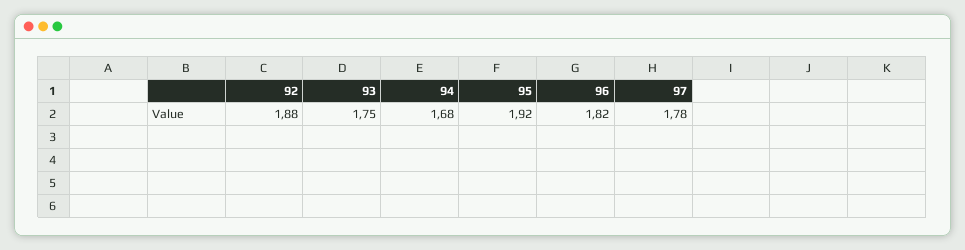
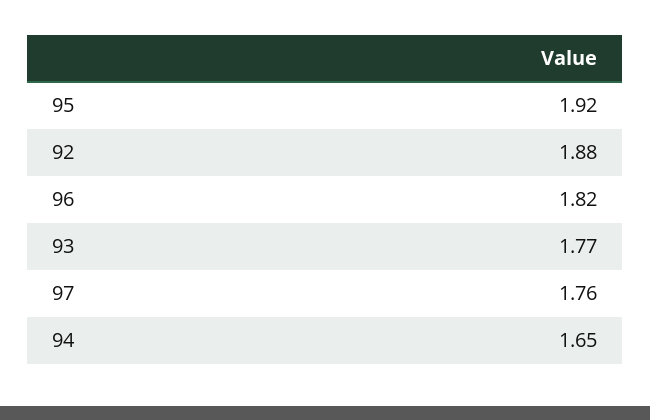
93: 1.75 -> 1.77
94: 1.68 -> 1.65
97: 1.78 -> 1.76

